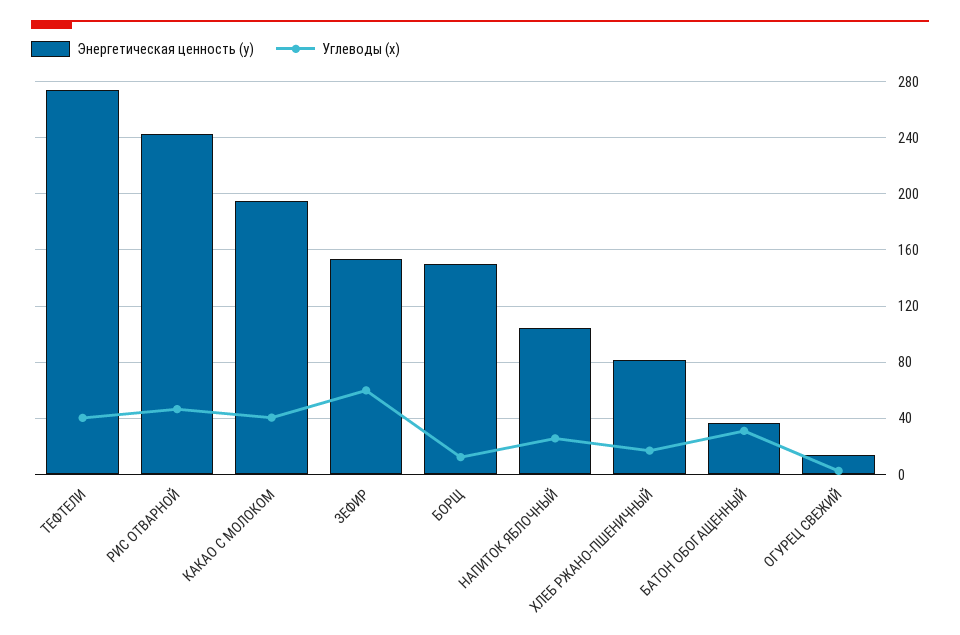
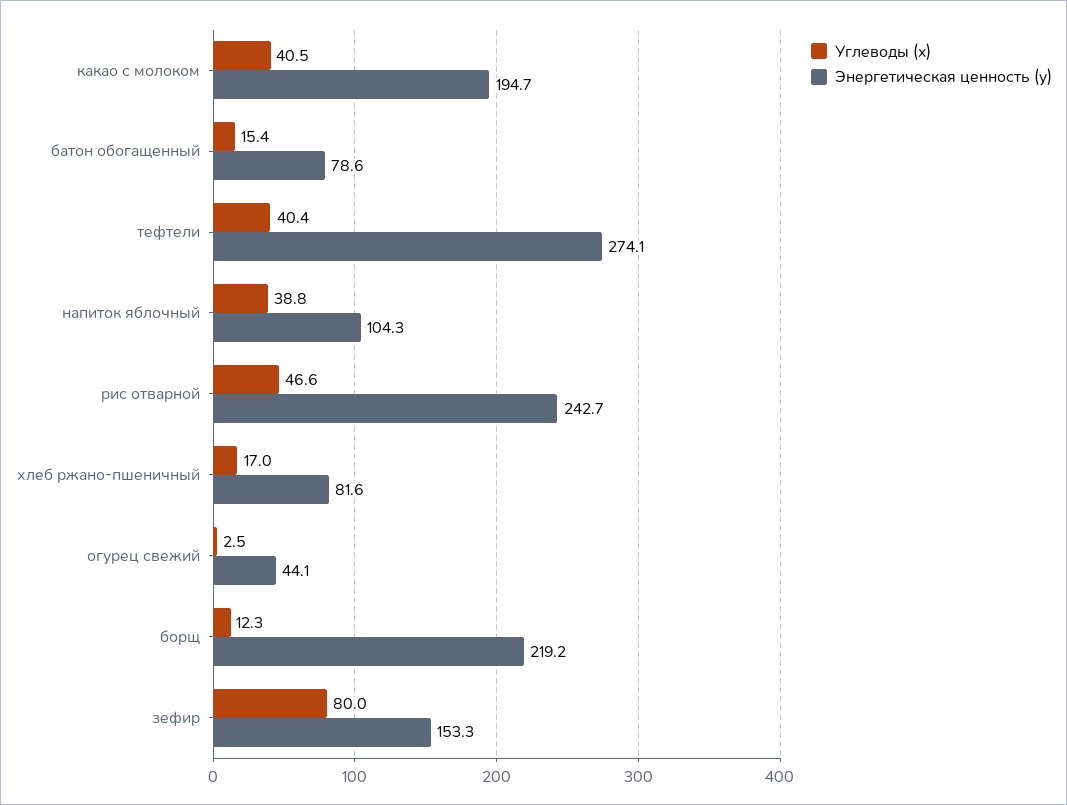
Углеводы (x), ЗЕФИР: 60 -> 80
Энергетическая ценность (y), БОРЩ: 150 -> 219.2
Углеводы (x), НАПИТОК ЯБЛОЧНЫЙ: 25 -> 38.8
Энергетическая ценность (y), БАТОН ОБОГАЩЕННЫЙ: 35 -> 78.6
Углеводы (x), БАТОН ОБОГАЩЕННЫЙ: 30 -> 15.4
Энергетическая ценность (y), ОГУРЕЦ СВЕЖИЙ: 15 -> 44.1

